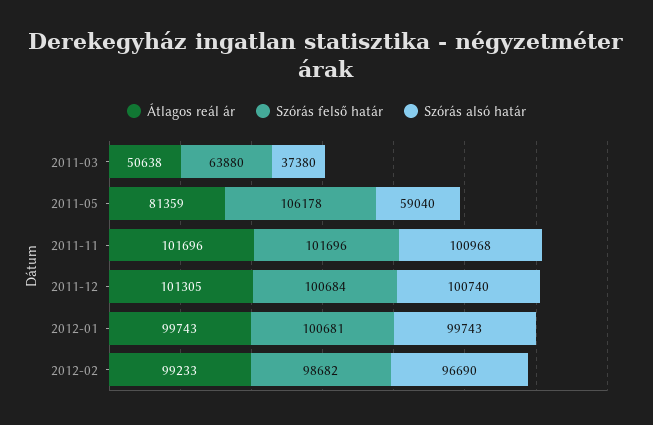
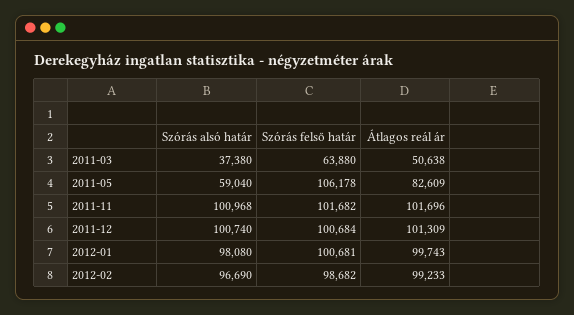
Átlagos reál ár, 2011-05: 81359 -> 82609
Szórás felső határ, 2011-11: 101696 -> 101682
Átlagos reál ár, 2011-12: 101305 -> 101309
Szórás alsó határ, 2012-01: 99743 -> 98080

